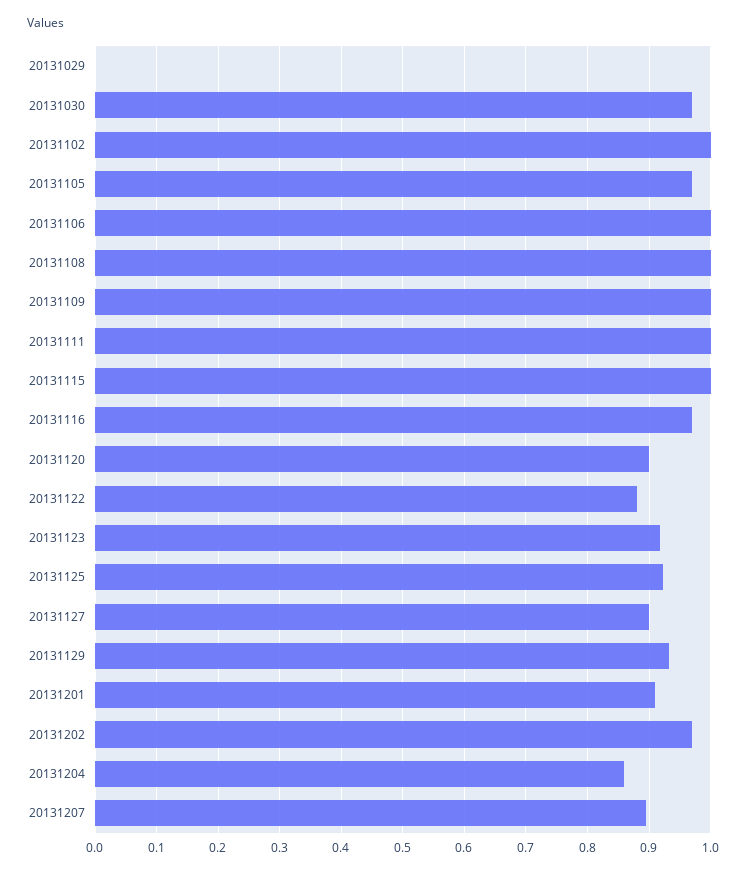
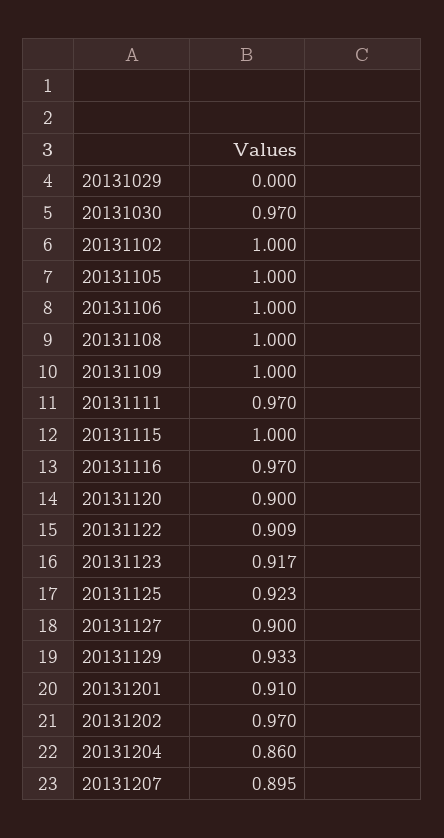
20131105: 0.97 -> 1
20131111: 1 -> 0.97
20131122: 0.88 -> 0.909

